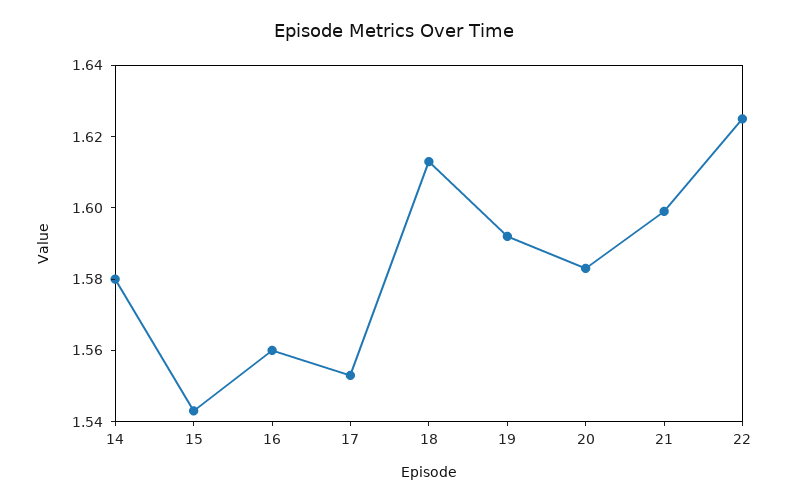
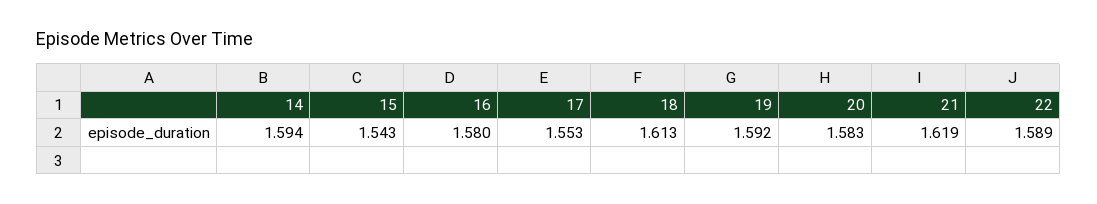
14: 1.58 -> 1.594
16: 1.56 -> 1.58
21: 1.6 -> 1.619
22: 1.625 -> 1.589

